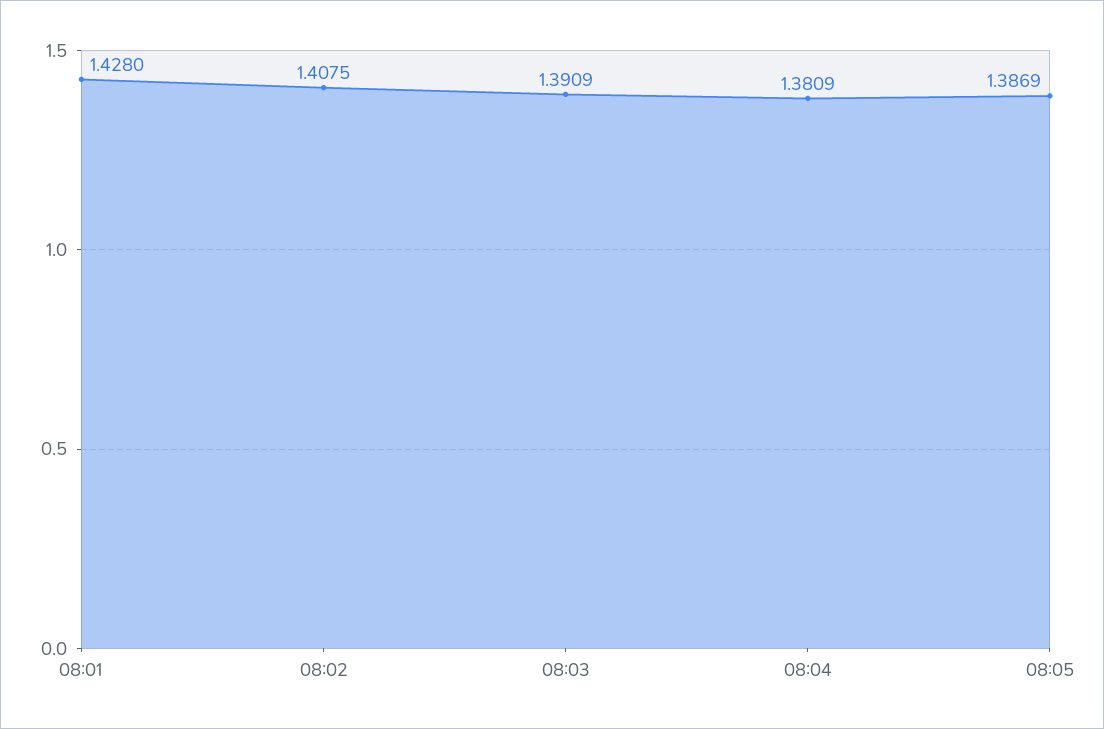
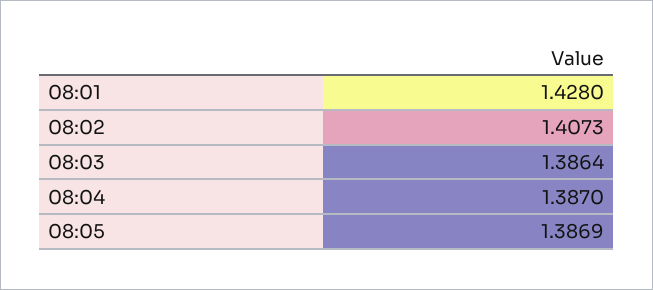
08:02: 1.4075 -> 1.4073
08:03: 1.3909 -> 1.3864
08:04: 1.3809 -> 1.387

